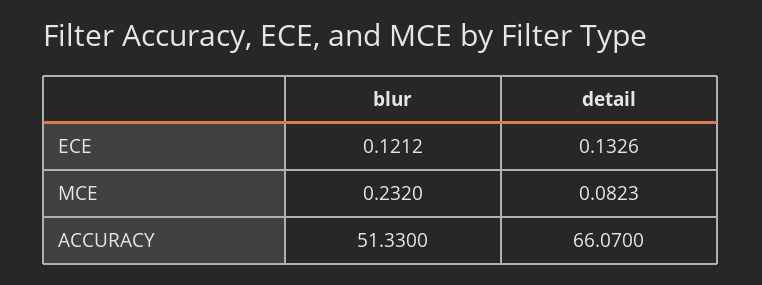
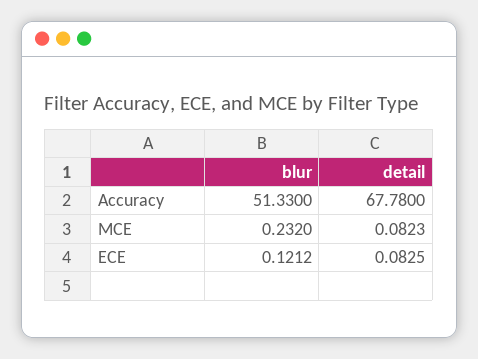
detail, ECE: 0.1326 -> 0.0825
detail, ACCURACY: 66.07 -> 67.78

